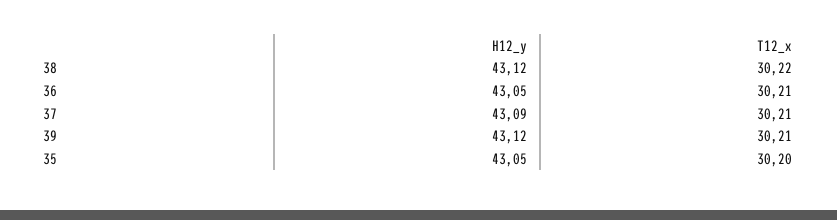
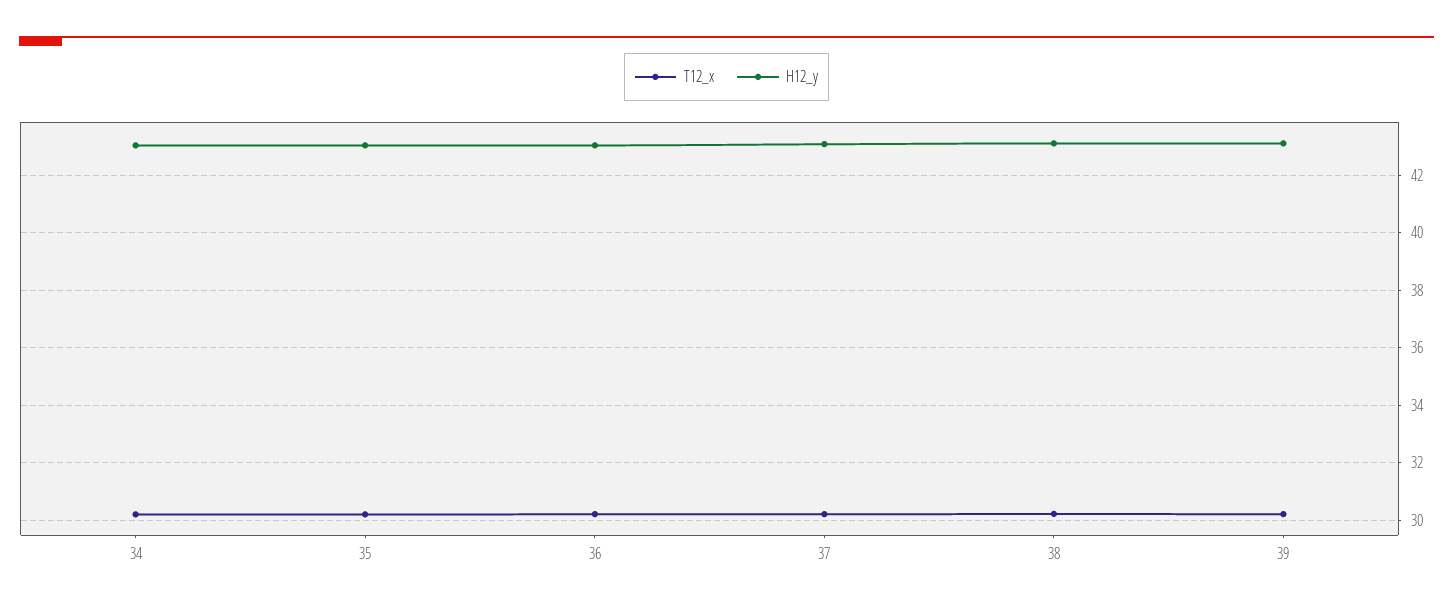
T12_x, 34: none -> 30.25
H12_y, 34: none -> 43

